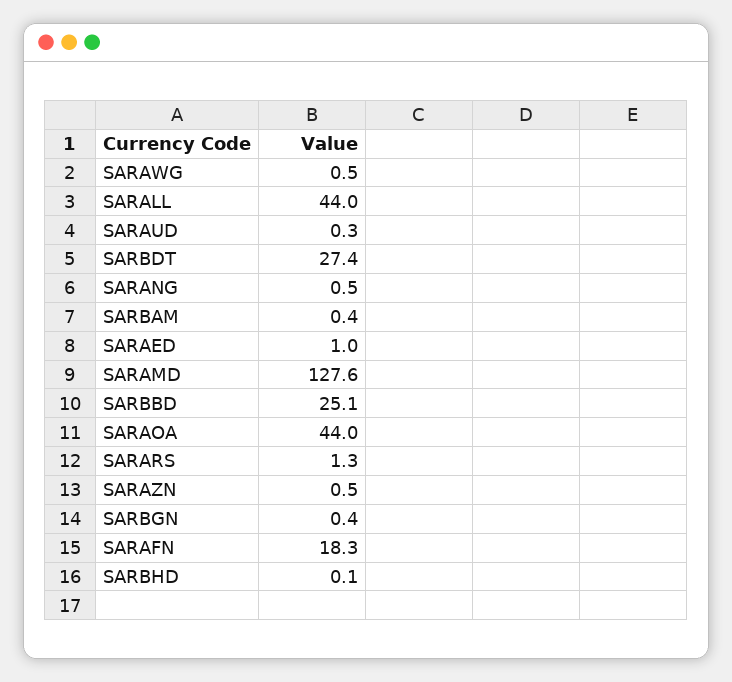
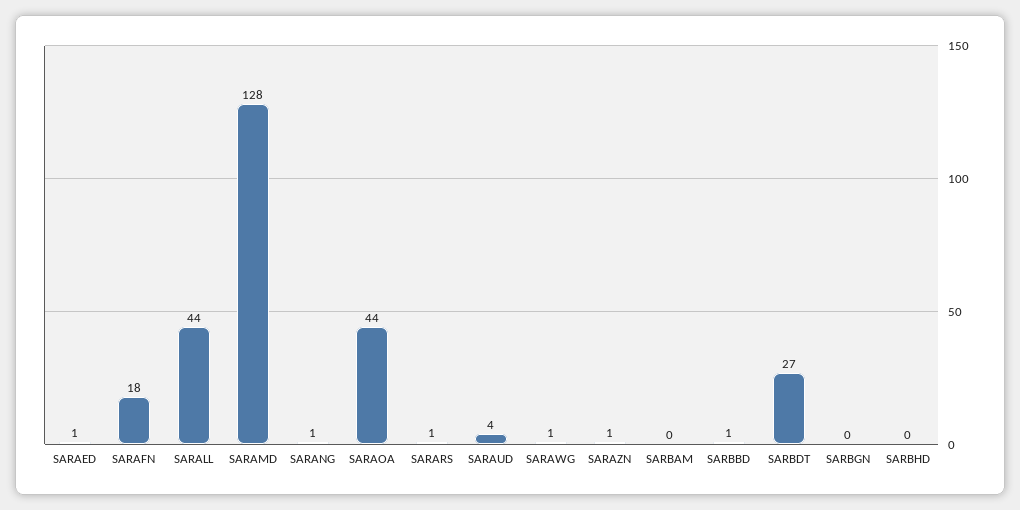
SARAUD: 0.3 -> 4
SARBBD: 25.1 -> 1

